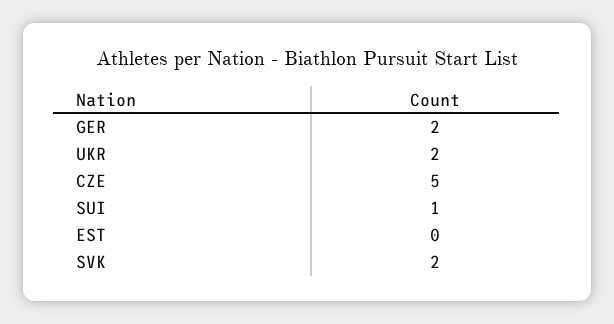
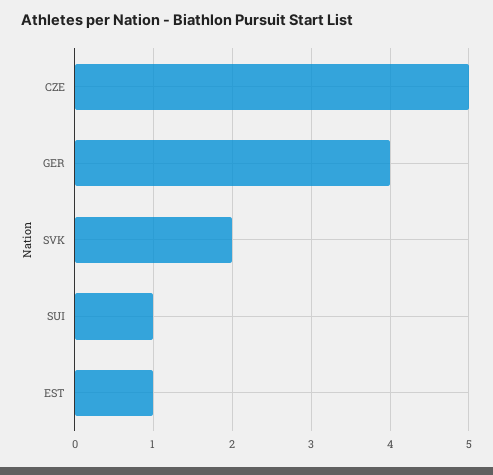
GER: 2 -> 4
UKR: 2 -> none
EST: 0 -> 1

